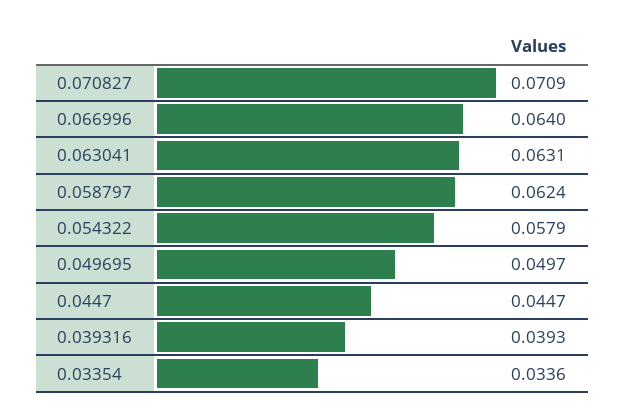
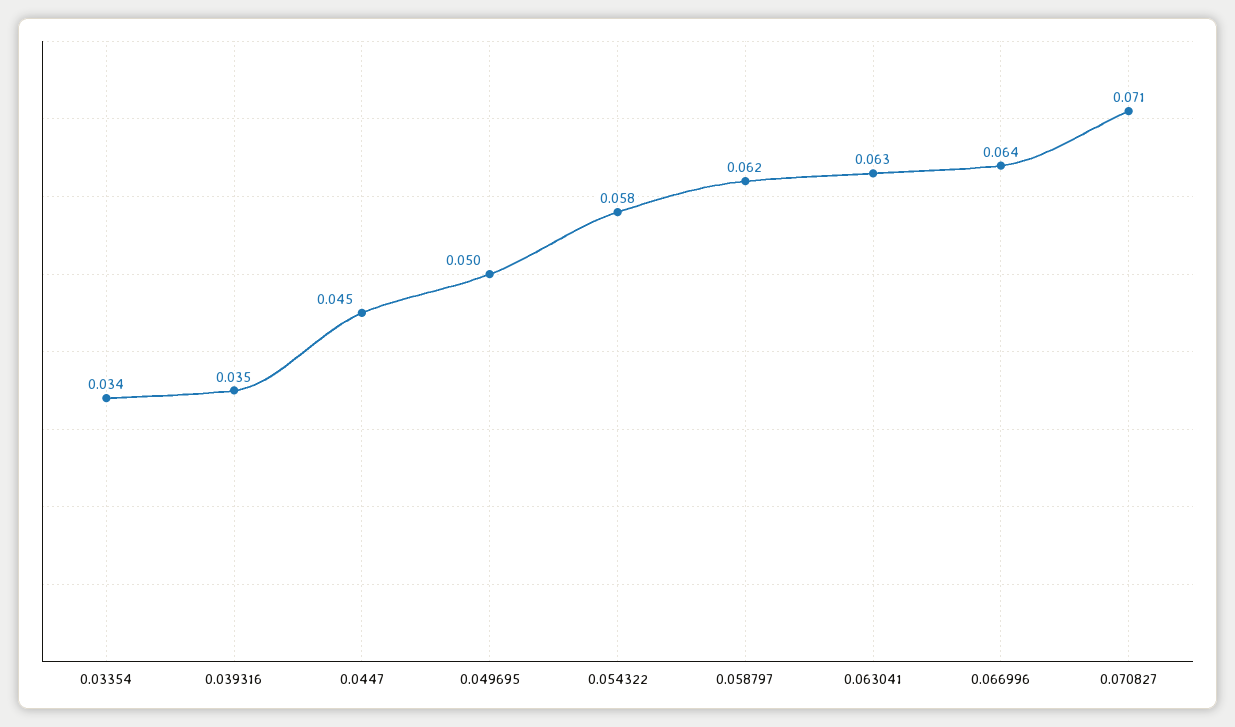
0.039316: 0.0393 -> 0.035

